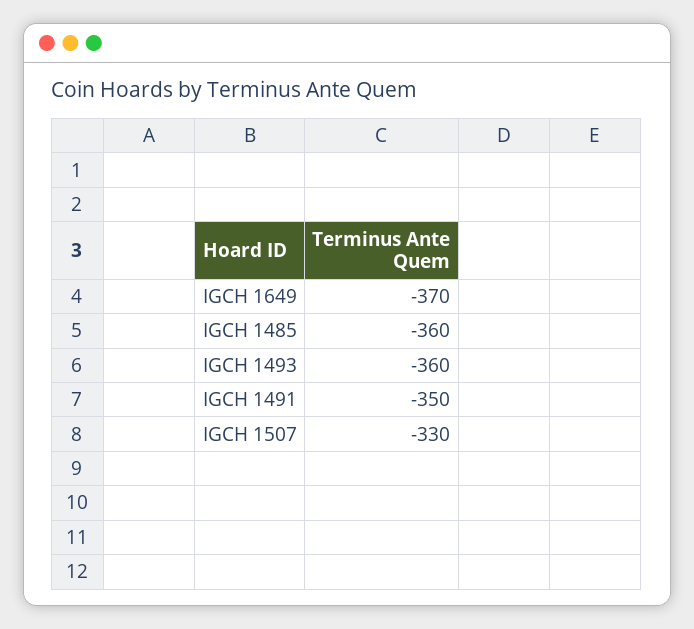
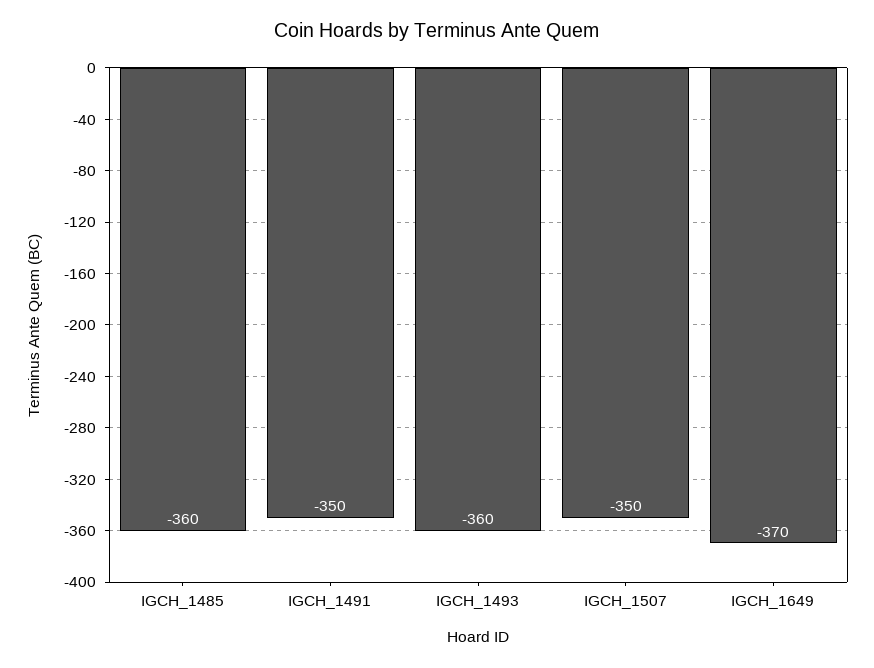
IGCH 1507: -330 -> -350

